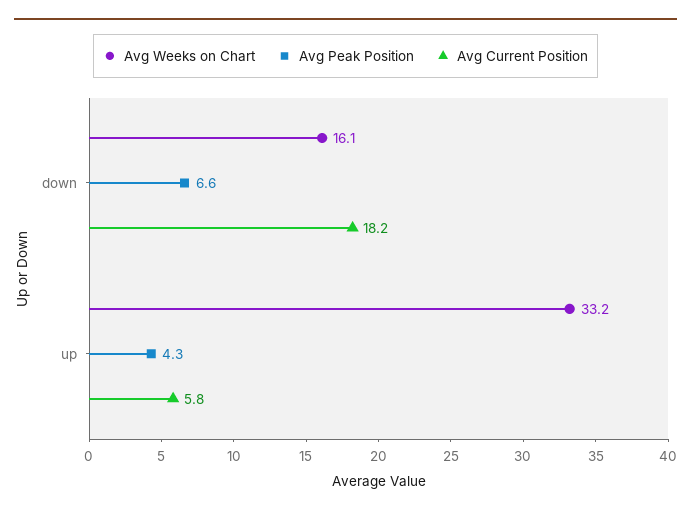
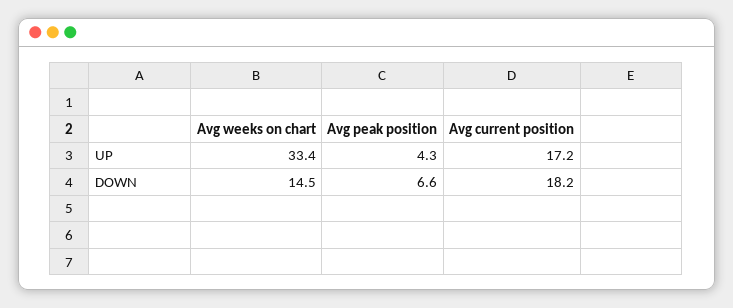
Avg Weeks on Chart, down: 16.1 -> 14.5
Avg Weeks on Chart, up: 33.2 -> 33.4
Avg Current Position, up: 5.8 -> 17.2

